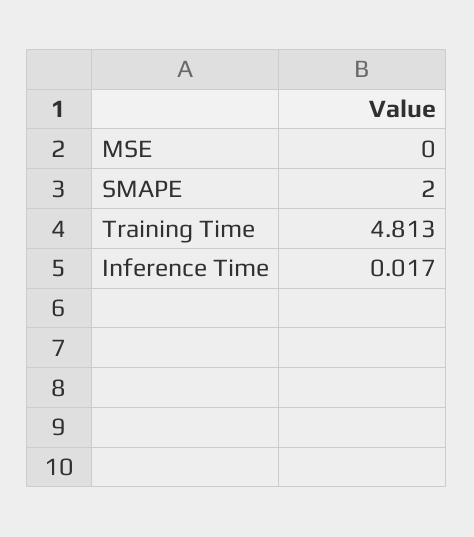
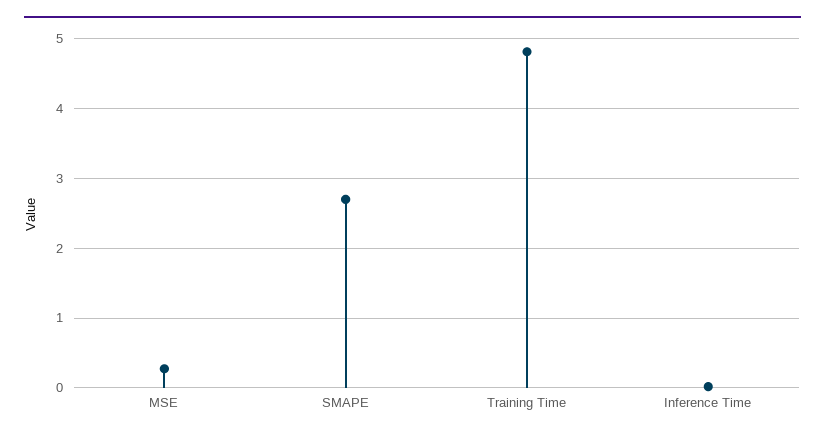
MSE: 0 -> 0.3
SMAPE: 2 -> 2.7

